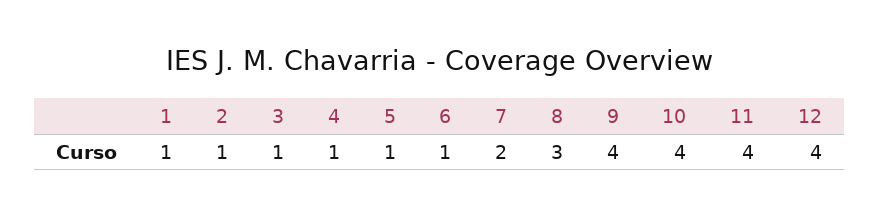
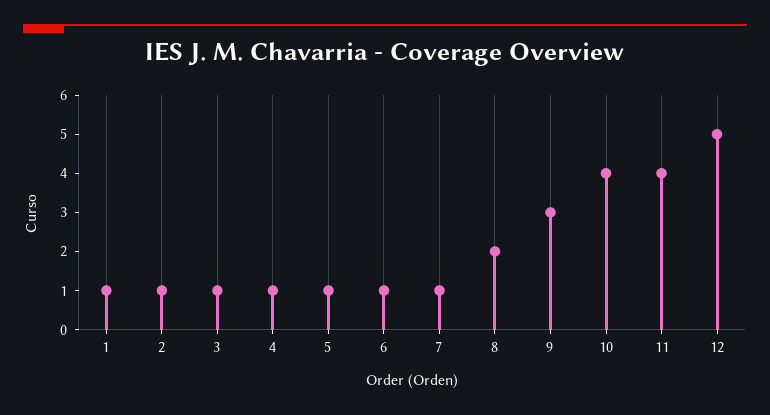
7: 2 -> 1
8: 3 -> 2
9: 4 -> 3
12: 4 -> 5

